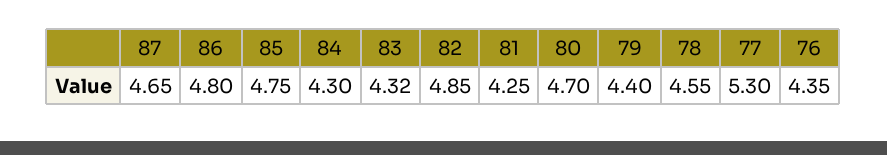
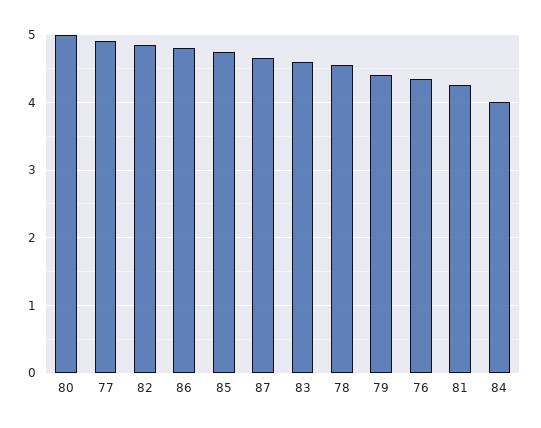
84: 4.3 -> 4
83: 4.32 -> 4.6
80: 4.7 -> 5
77: 5.3 -> 4.9

